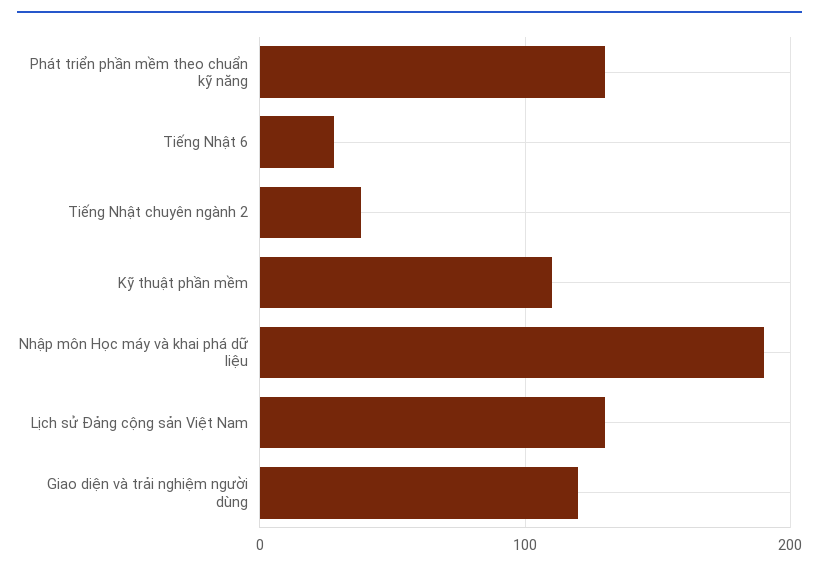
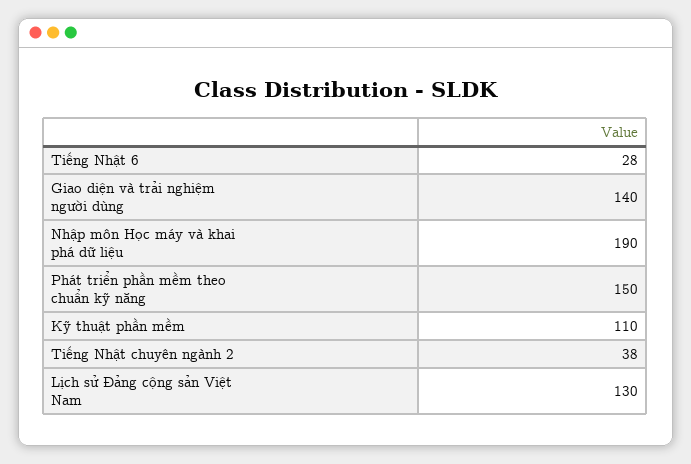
Phát triển phần mềm theo chuẩn kỹ năng: 130 -> 150
Giao diện và trải nghiệm người dùng: 120 -> 140

